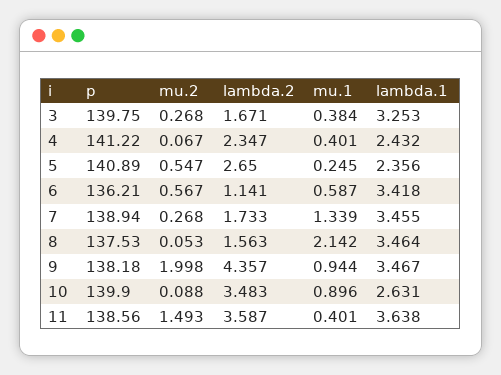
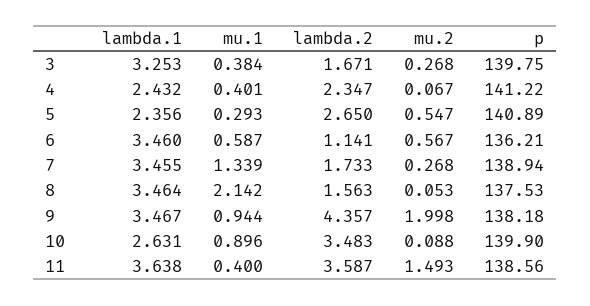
mu.1, 5: 0.245 -> 0.293
lambda.1, 6: 3.418 -> 3.46
mu.1, 11: 0.401 -> 0.4

